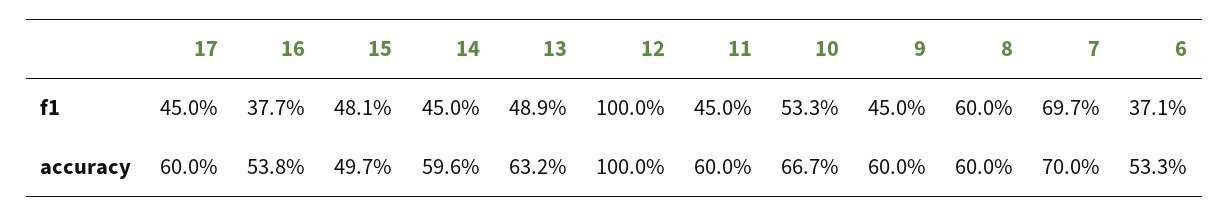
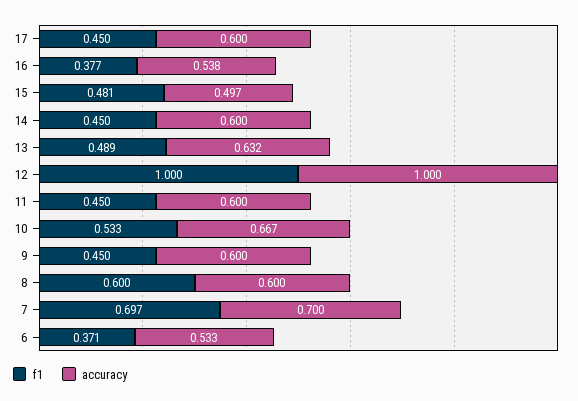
accuracy, 14: 0.596 -> 0.6

